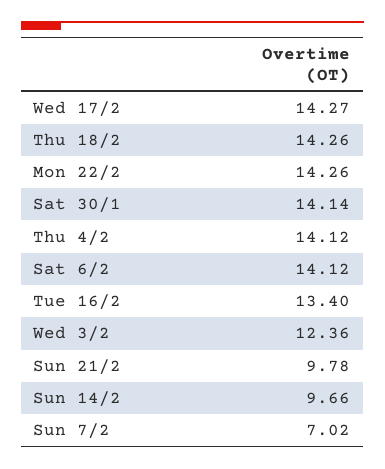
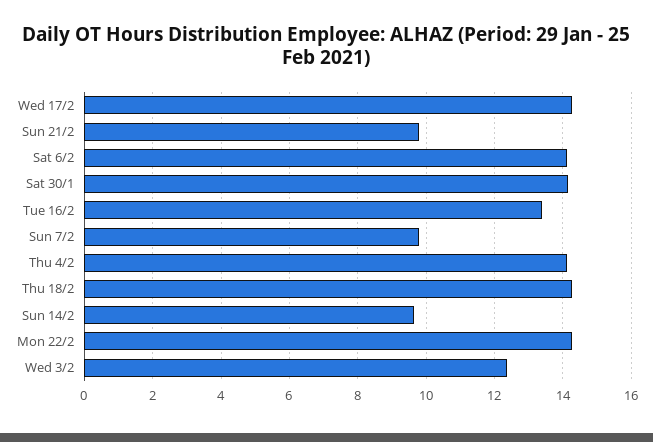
Sun 7/2: 7.02 -> 9.8

